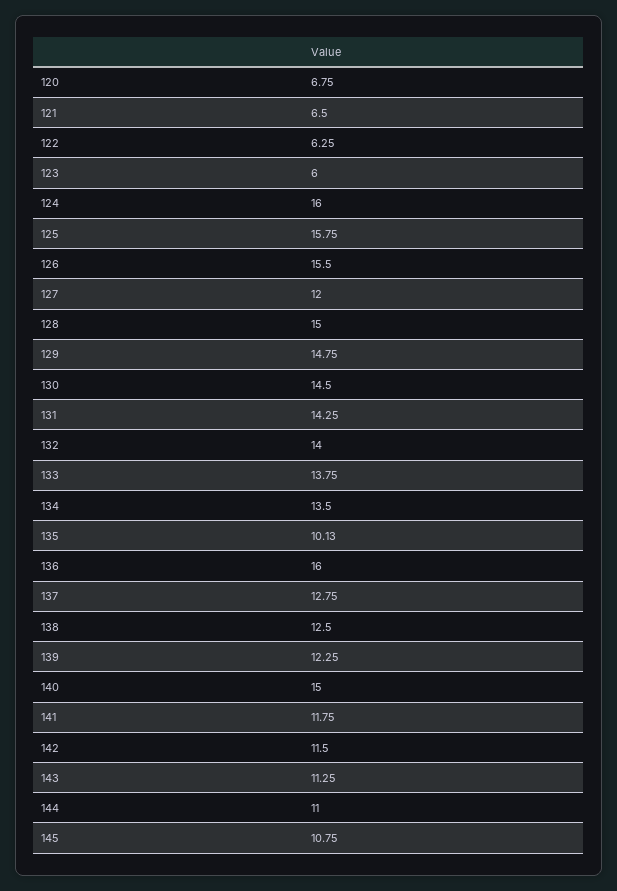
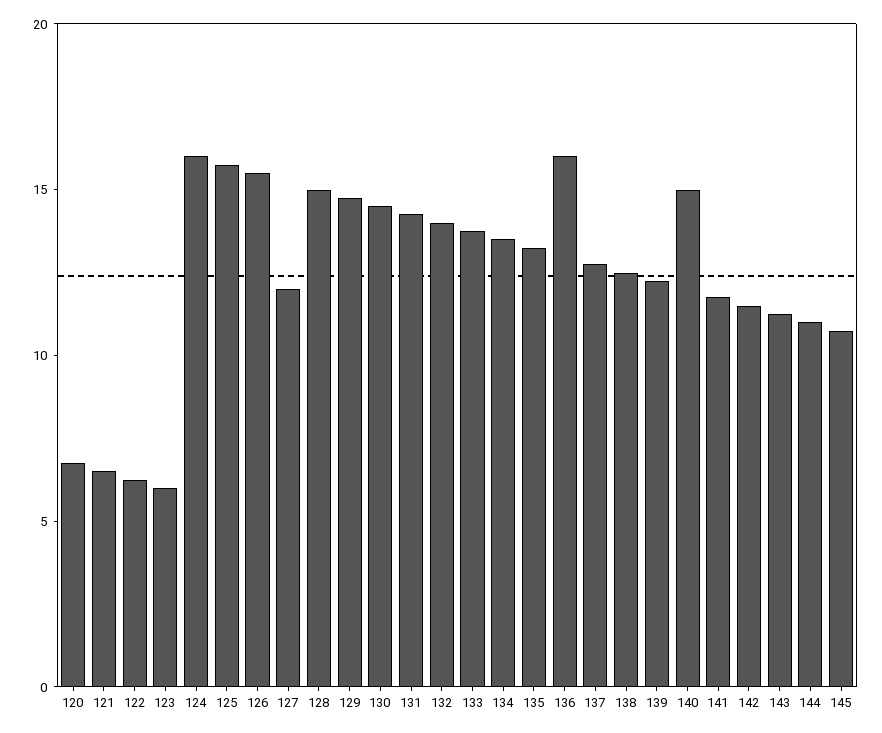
135: 10.13 -> 13

